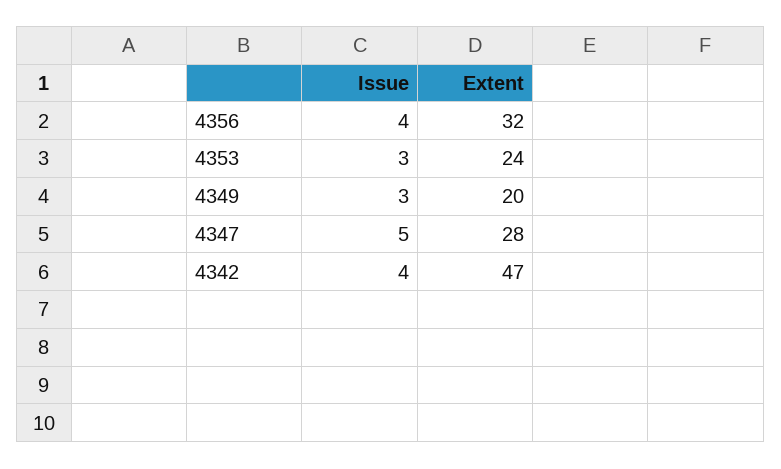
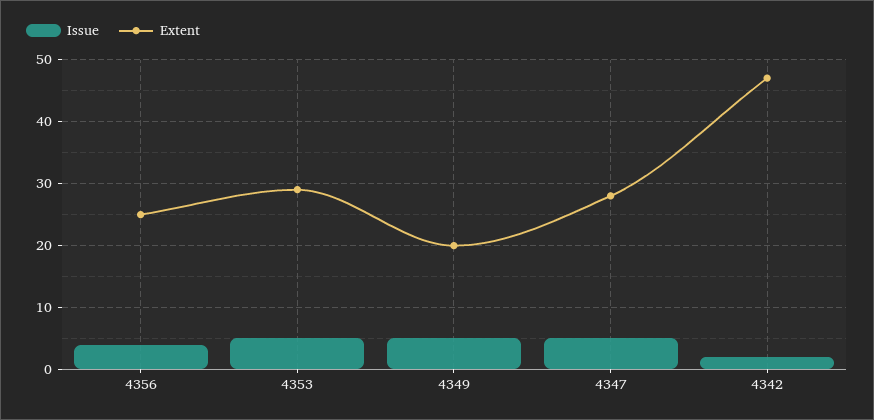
Extent, 4356: 32 -> 25
Issue, 4353: 3 -> 5
Extent, 4353: 24 -> 29
Issue, 4349: 3 -> 5
Issue, 4342: 4 -> 2

